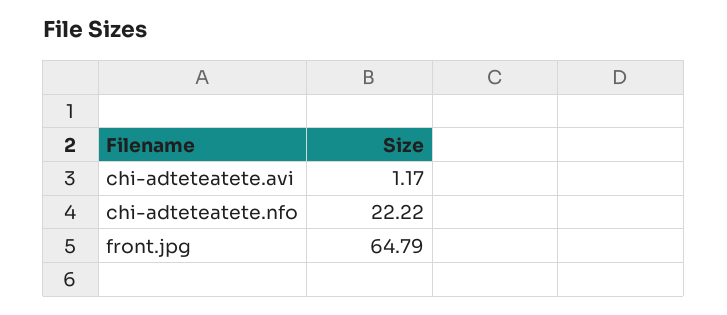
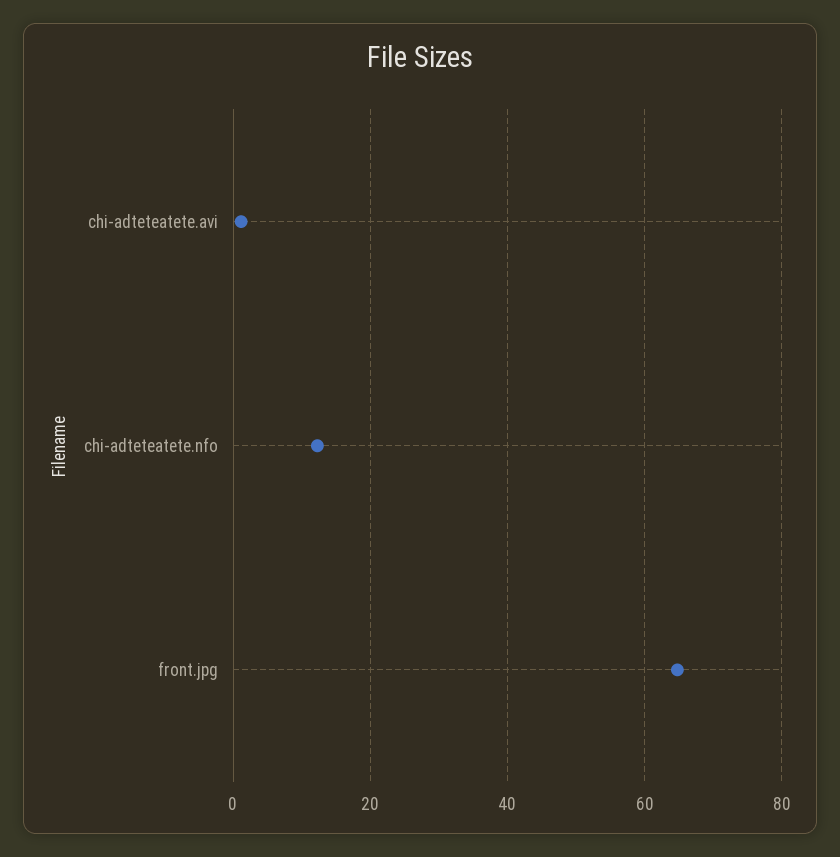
chi-adteteatete.nfo: 22.22 -> 12

